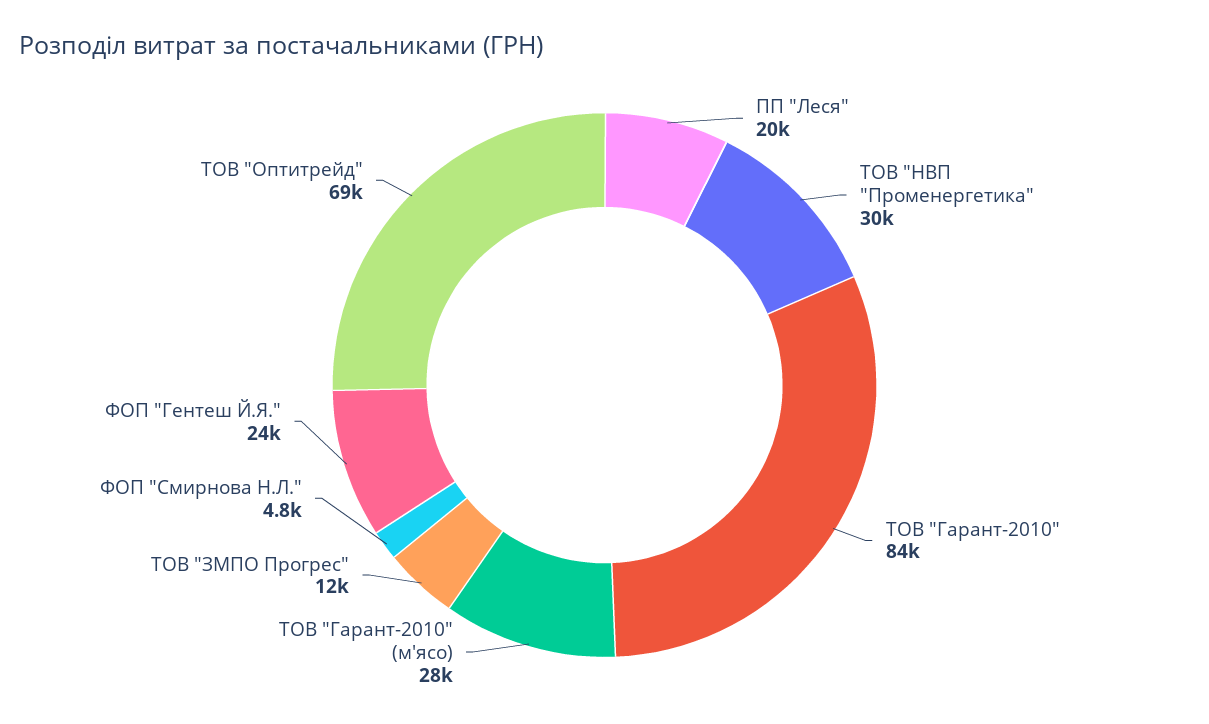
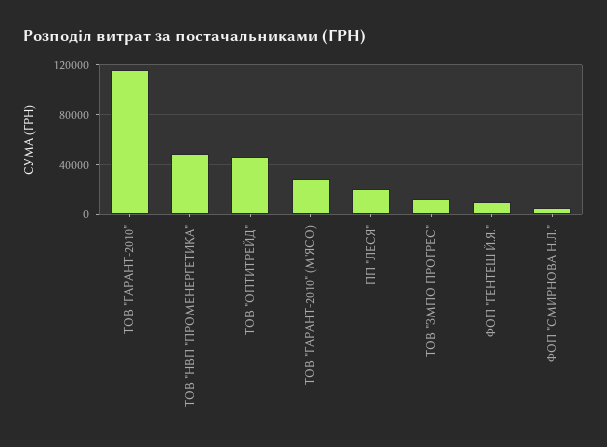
ТОВ "НВП "Променергетика": 30000 -> 50000
ТОВ "Гарант-2010": 84000 -> 115000
ФОП "Гентеш Й.Я.": 24000 -> 10000
ТОВ "Оптитрейд": 69000 -> 45000

